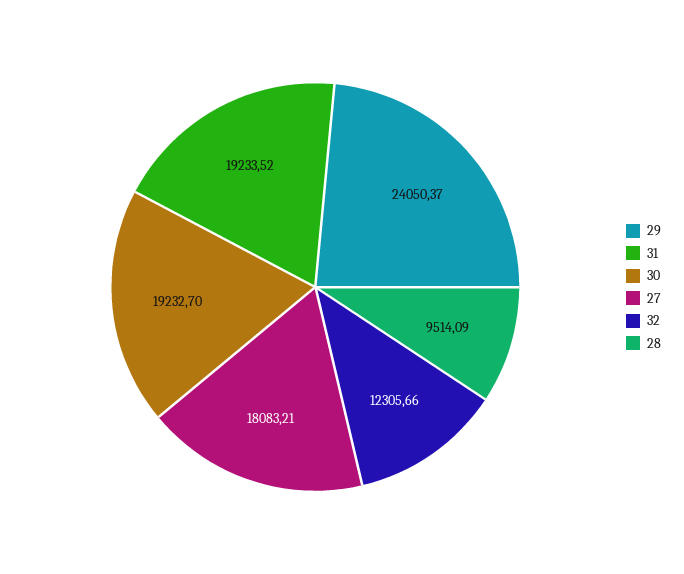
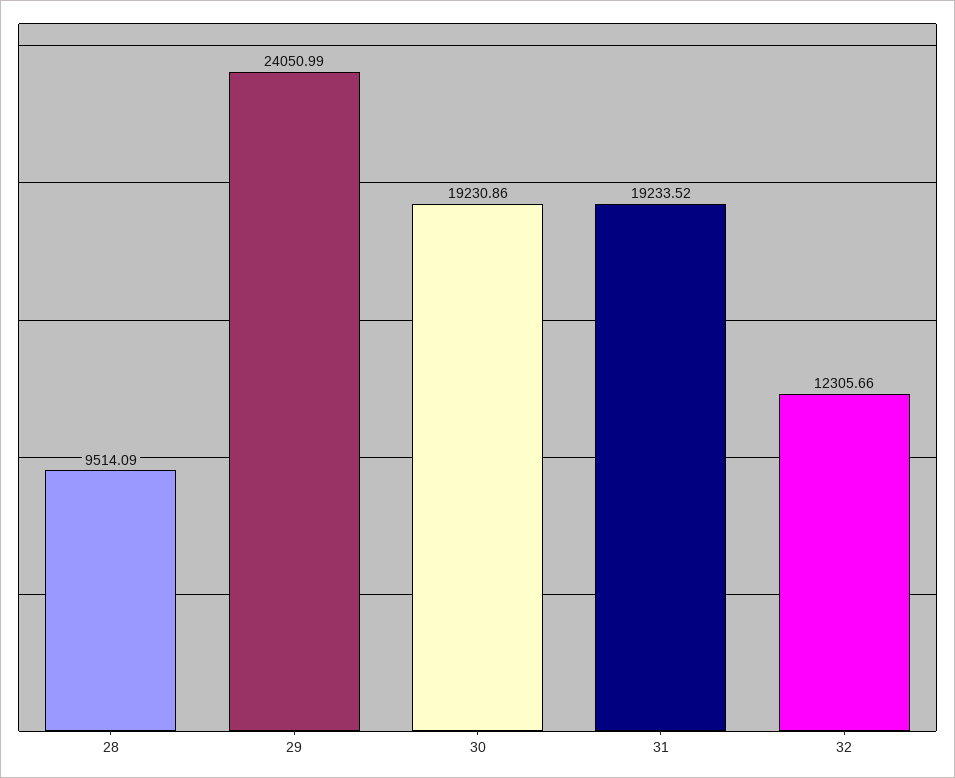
29: 24050.37 -> 24050.99
30: 19232.7 -> 19230.86
27: 18083.21 -> none

